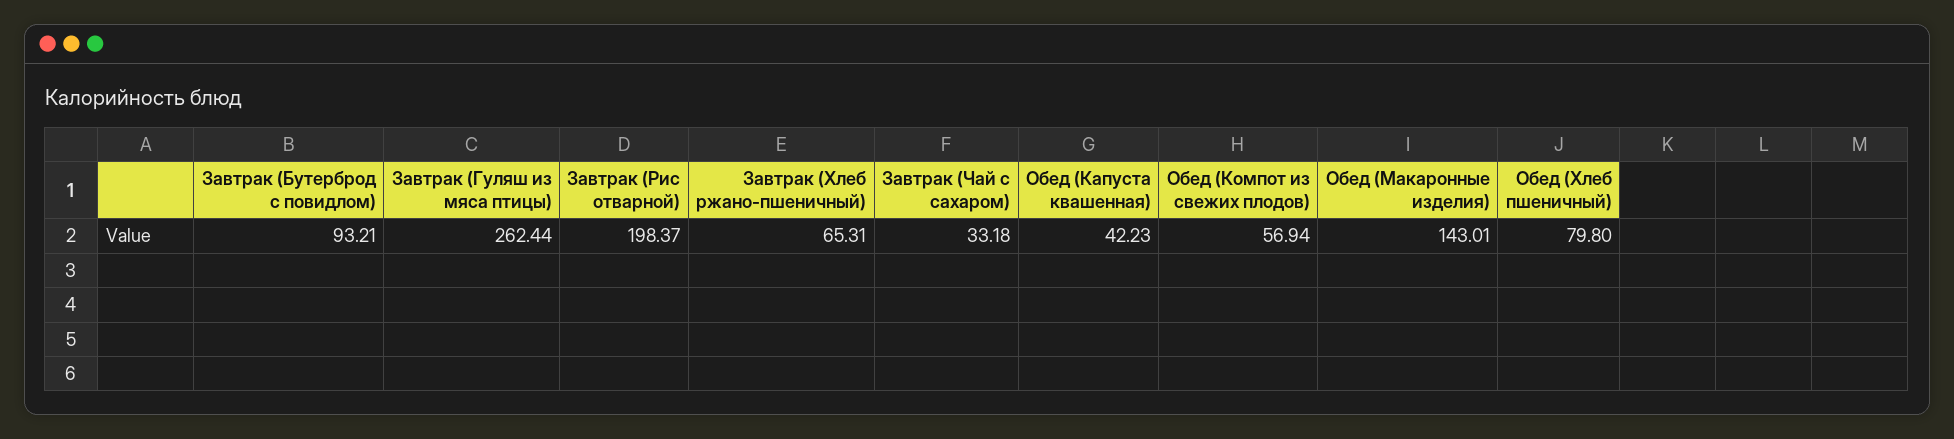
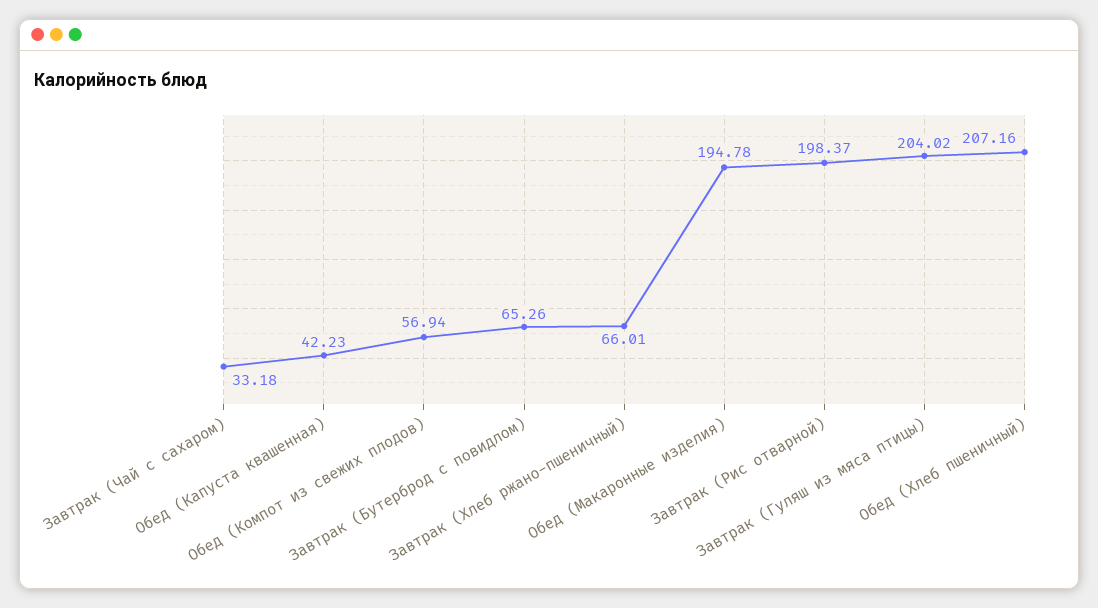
Завтрак (Бутерброд с повидлом): 93.21 -> 65.26
Завтрак (Гуляш из мяса птицы): 262.44 -> 204.02
Завтрак (Хлеб ржано-пшеничный): 65.31 -> 66.01
Обед (Макаронные изделия): 143.01 -> 194.78
Обед (Хлеб пшеничный): 79.8 -> 207.16

